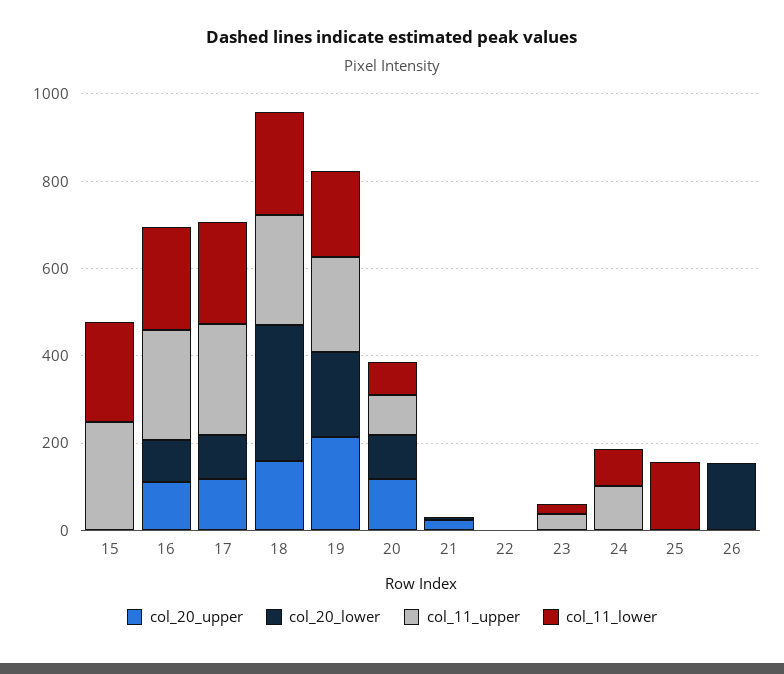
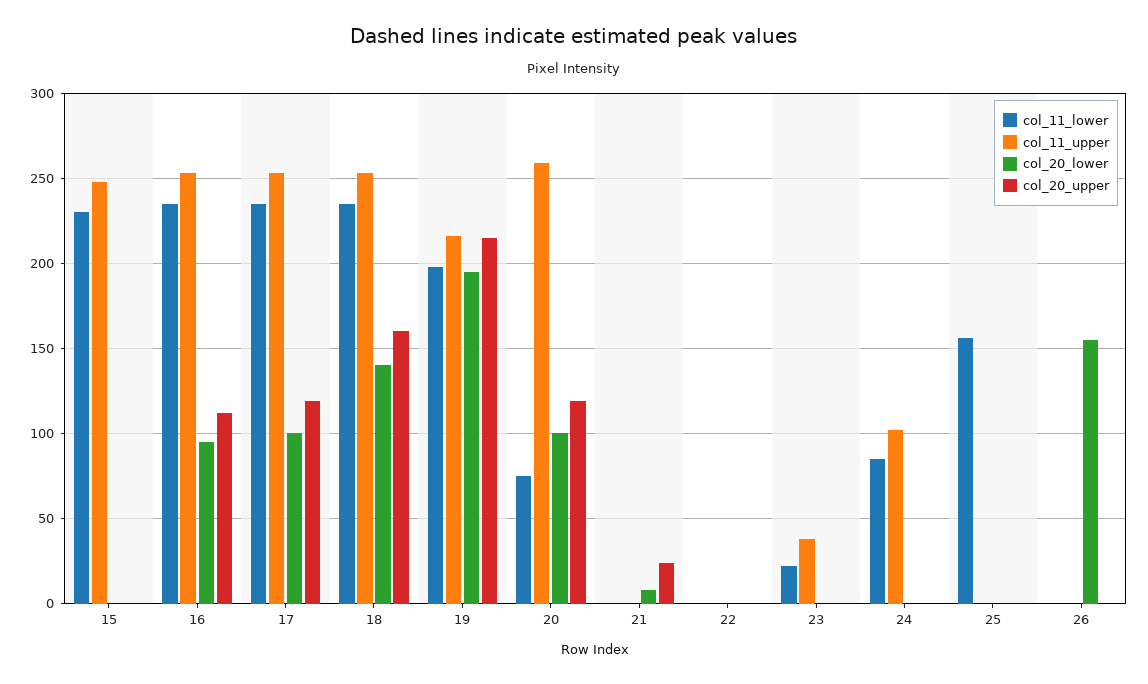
col_20_lower, 18: 300 -> 140
col_11_upper, 20: 100 -> 260

